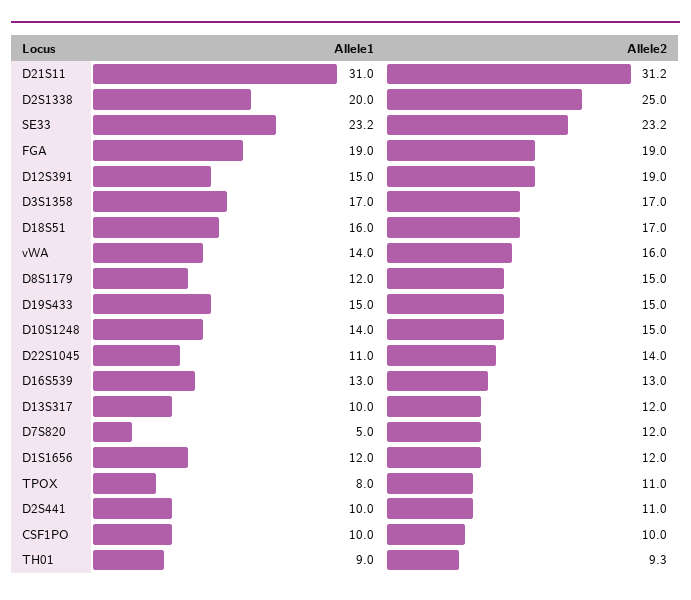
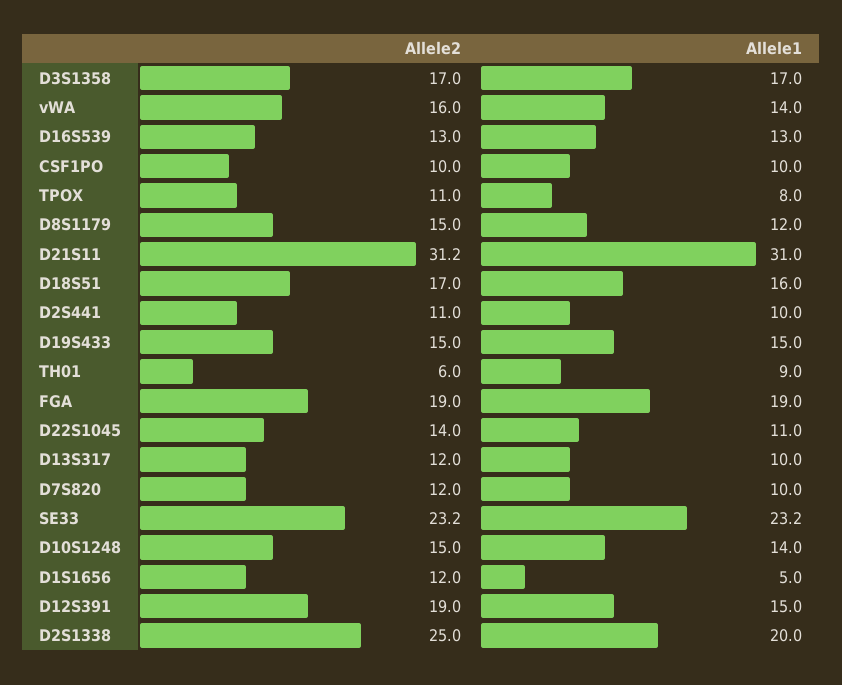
Allele1, D7S820: 5 -> 10
Allele1, D1S1656: 12 -> 5
Allele2, TH01: 9.3 -> 6

